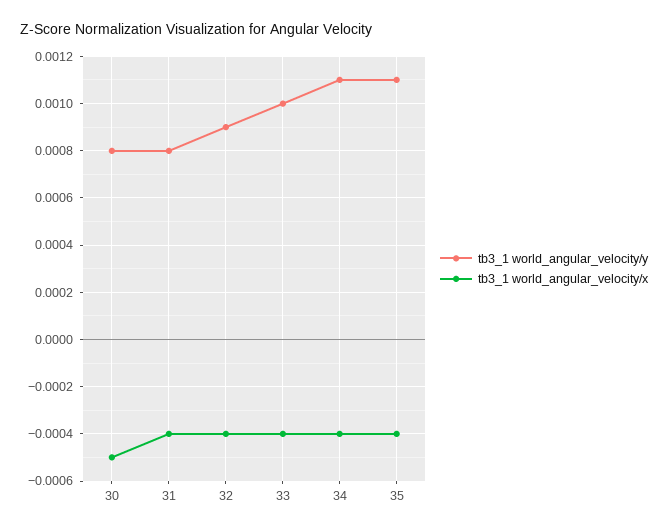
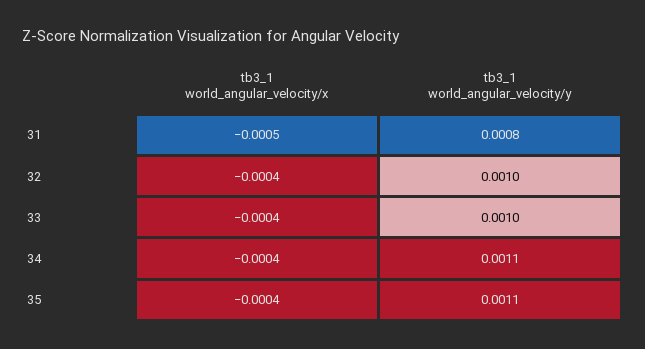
tb3_1 world_angular_velocity/y, 30: 0.0008 -> none
tb3_1 world_angular_velocity/x, 30: -0.0005 -> none
tb3_1 world_angular_velocity/x, 31: -0.0004 -> -0.0005
tb3_1 world_angular_velocity/y, 32: 0.0009 -> 0.001

